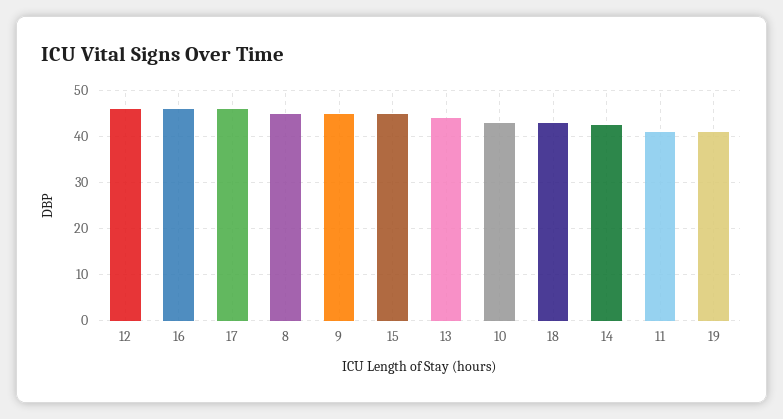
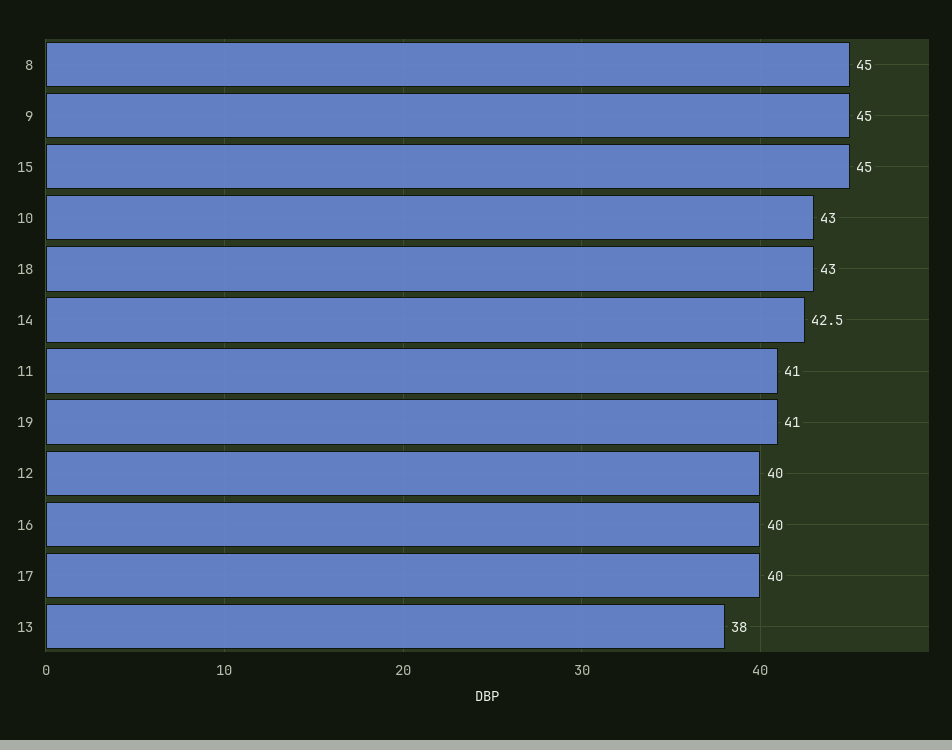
12: 46 -> 40
16: 46 -> 40
17: 46 -> 40
13: 44 -> 38

